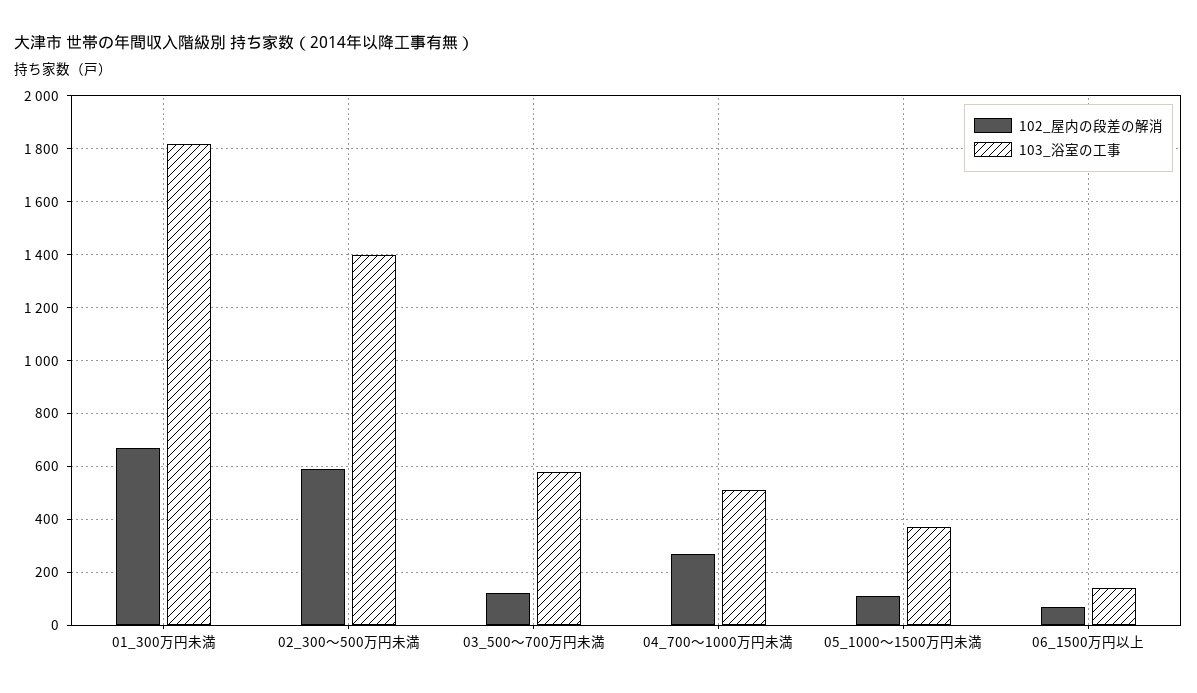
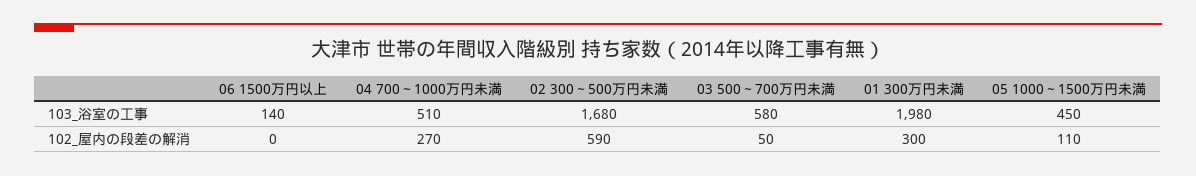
102_屋内の段差の解消, 01_300万円未満: 675 -> 300
103_浴室の工事, 01_300万円未満: 1825 -> 1980
103_浴室の工事, 02_300～500万円未満: 1400 -> 1680
102_屋内の段差の解消, 03_500～700万円未満: 125 -> 50
103_浴室の工事, 05_1000～1500万円未満: 375 -> 450
102_屋内の段差の解消, 06_1500万円以上: 75 -> 0

